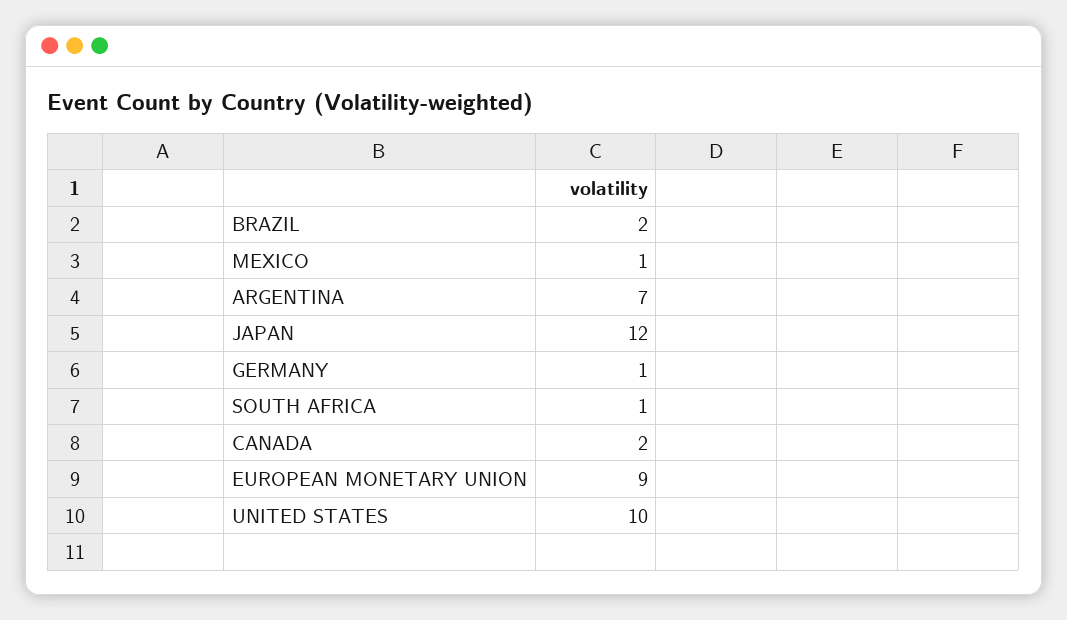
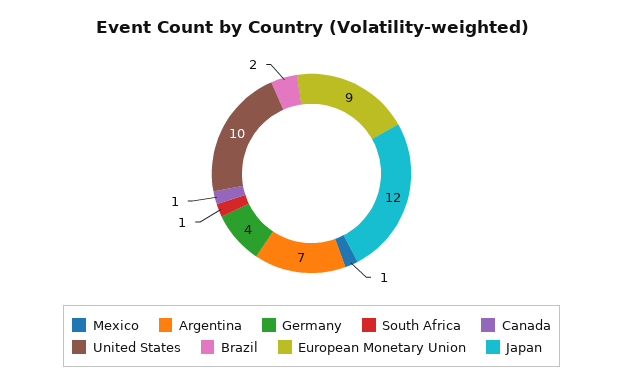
GERMANY: 1 -> 4
CANADA: 2 -> 1

